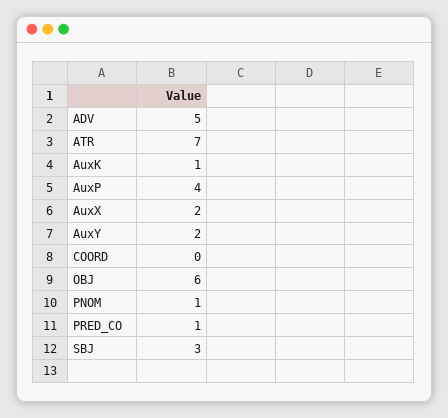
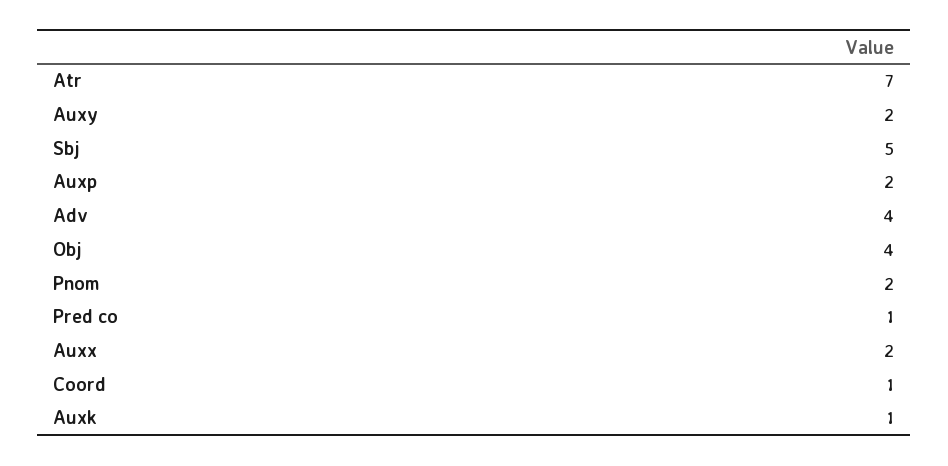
ADV: 5 -> 4
AuxP: 4 -> 2
COORD: 0 -> 1
OBJ: 6 -> 4
PNOM: 1 -> 2
SBJ: 3 -> 5

